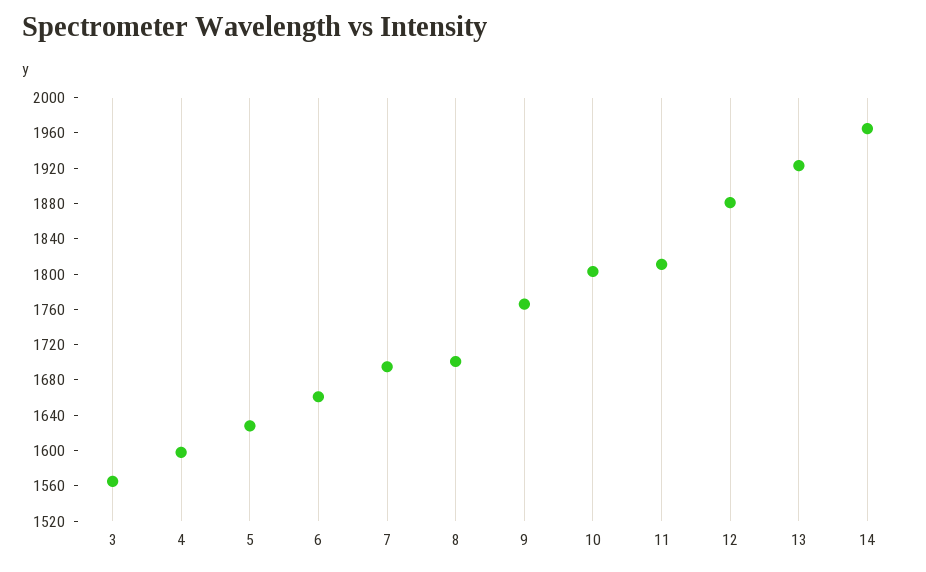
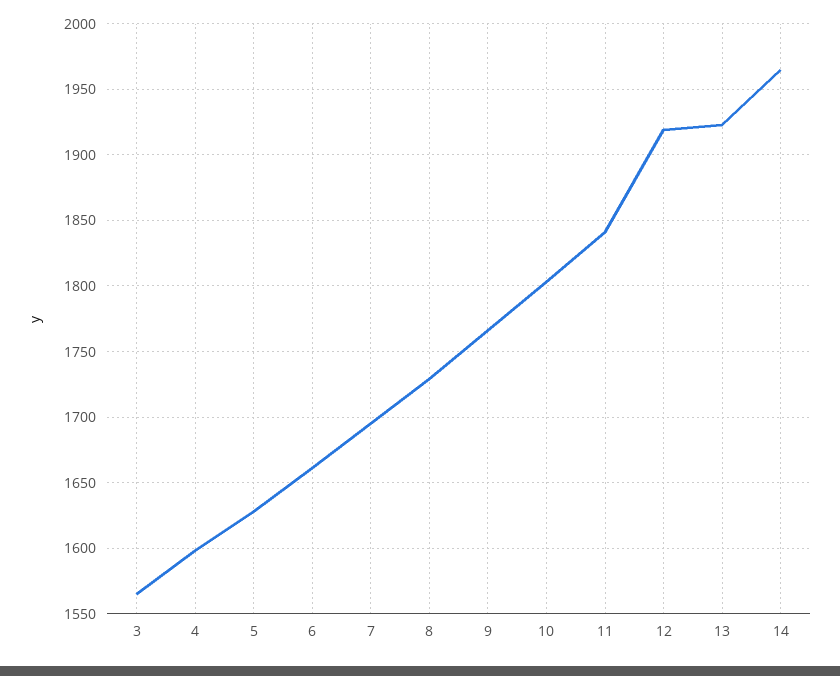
8: 1700 -> 1730
11: 1810 -> 1840
12: 1880 -> 1920

